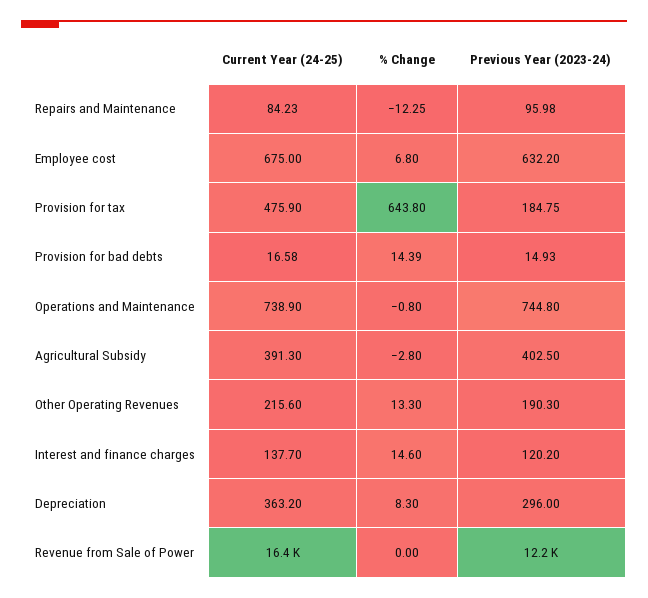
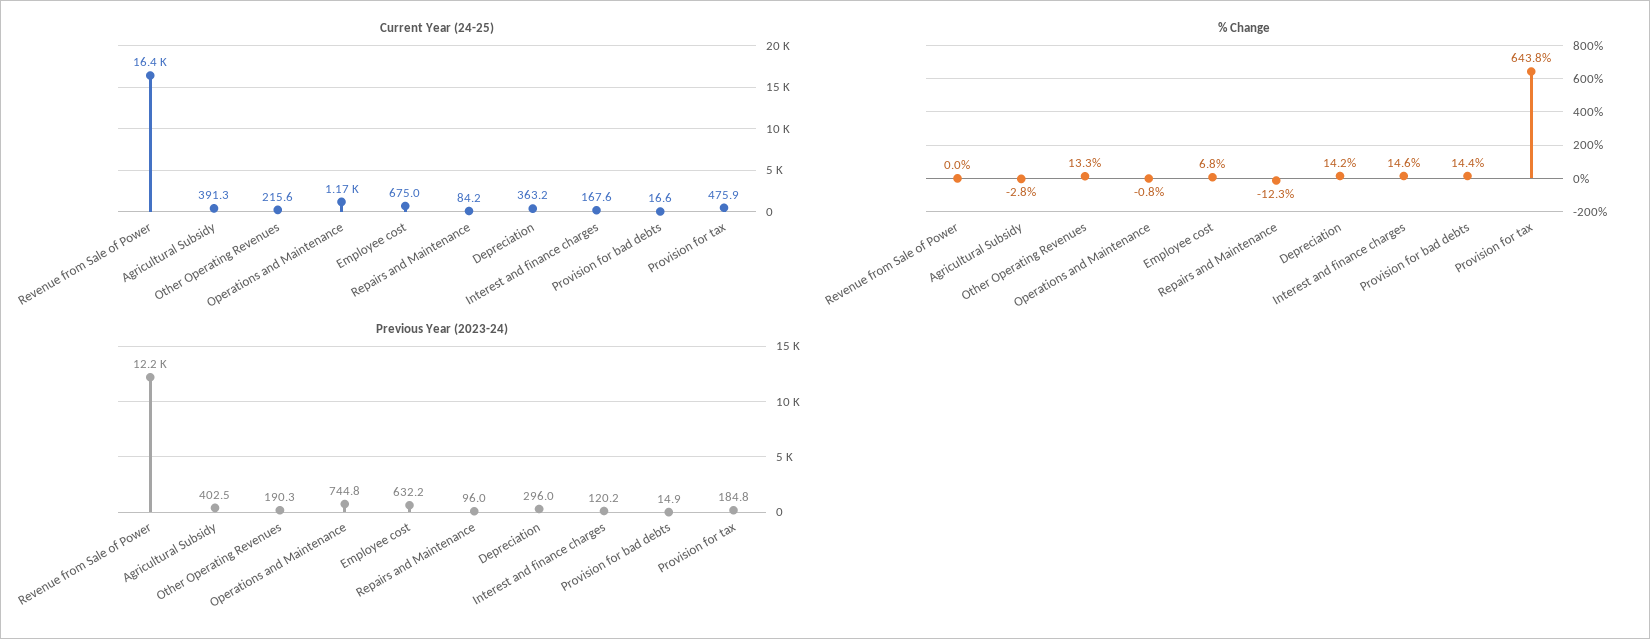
Current Year (24-25), Operations and Maintenance: 738.9 -> 1170
Current Year (24-25), Interest and finance charges: 137.7 -> 167.6
% Change, Depreciation: 8.3 -> 14.2

